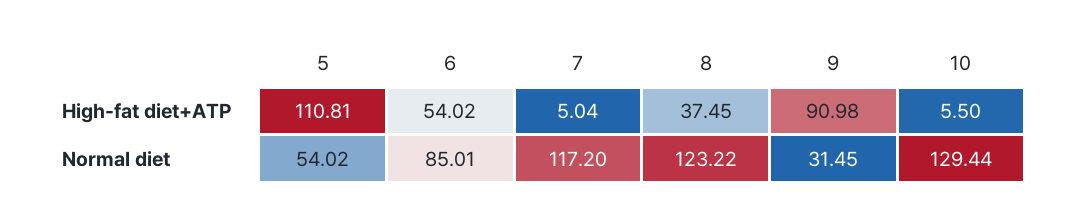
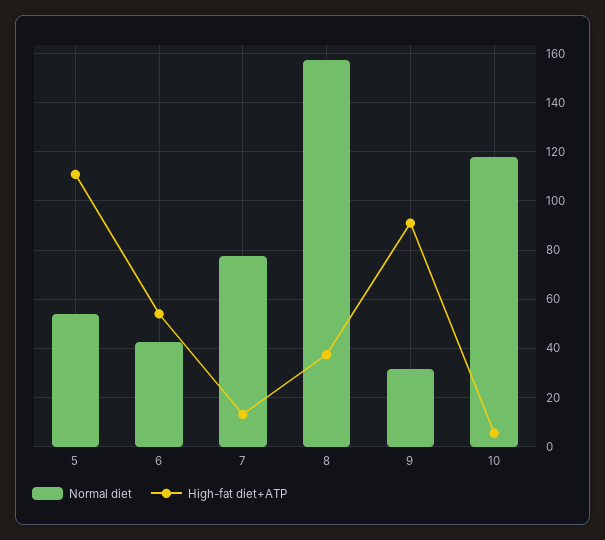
High-fat diet+ATP, 7: 5.04 -> 12.5
Normal diet, 6: 85.01 -> 42.5
Normal diet, 7: 117.2 -> 77.5
Normal diet, 8: 123.22 -> 157.5
Normal diet, 10: 129.44 -> 117.5

